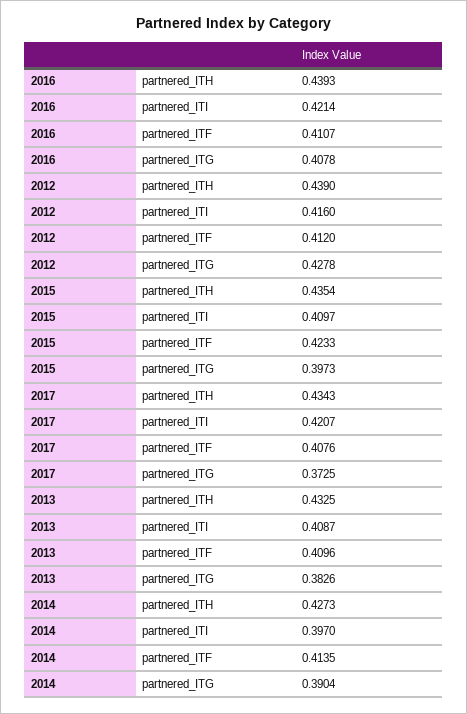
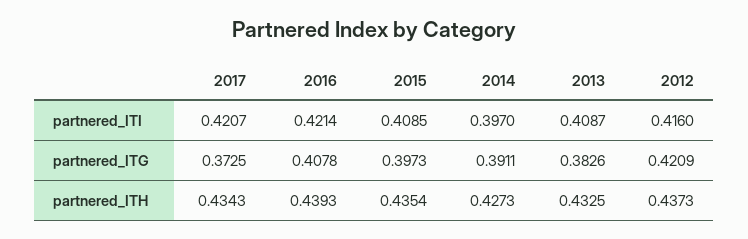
2016, partnered_ITF: 0.4107 -> none
2012, partnered_ITH: 0.439 -> 0.4373
2012, partnered_ITF: 0.412 -> none
2012, partnered_ITG: 0.4278 -> 0.4209
2015, partnered_ITI: 0.4097 -> 0.4085
2015, partnered_ITF: 0.4233 -> none
2017, partnered_ITF: 0.4076 -> none
2013, partnered_ITF: 0.4096 -> none
2014, partnered_ITF: 0.4135 -> none
2014, partnered_ITG: 0.3904 -> 0.3911

